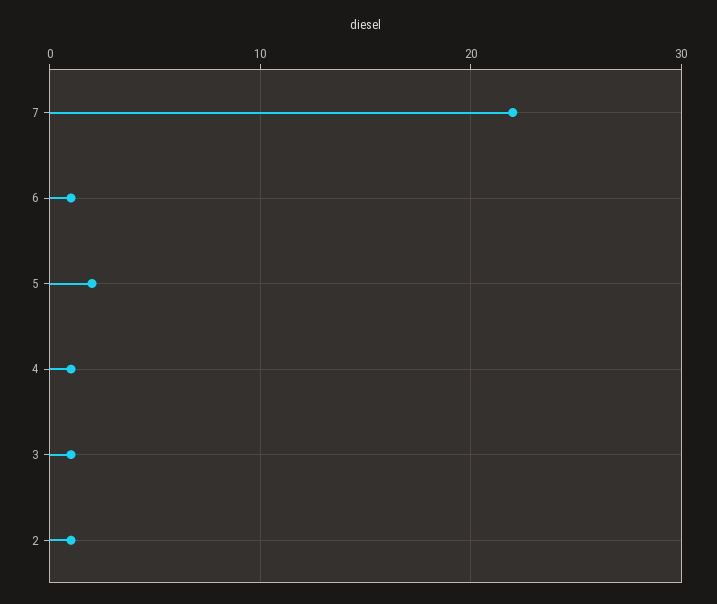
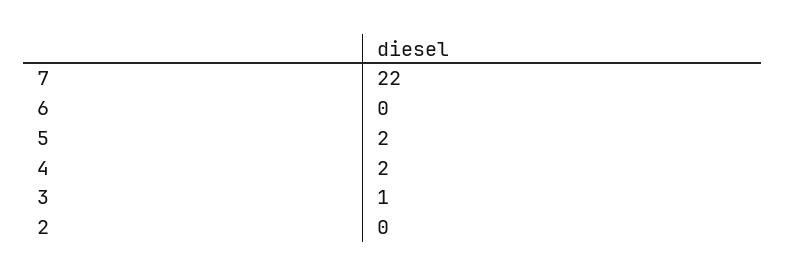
6: 1 -> 0
4: 1 -> 2
2: 1 -> 0

